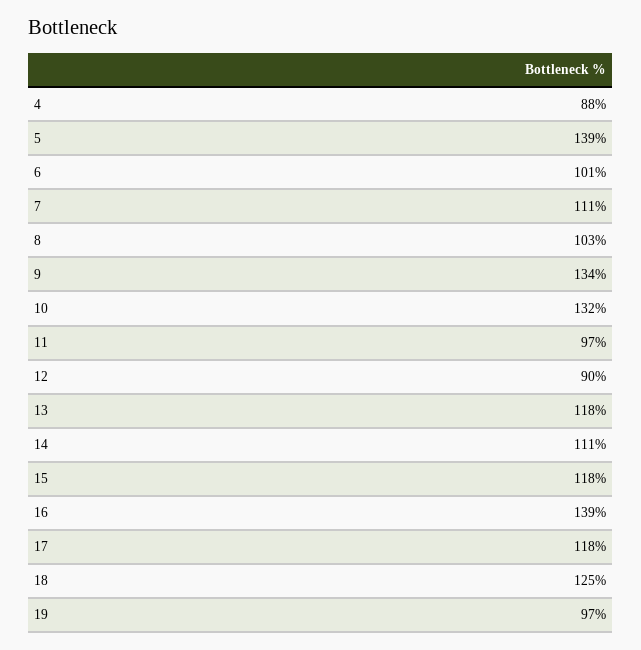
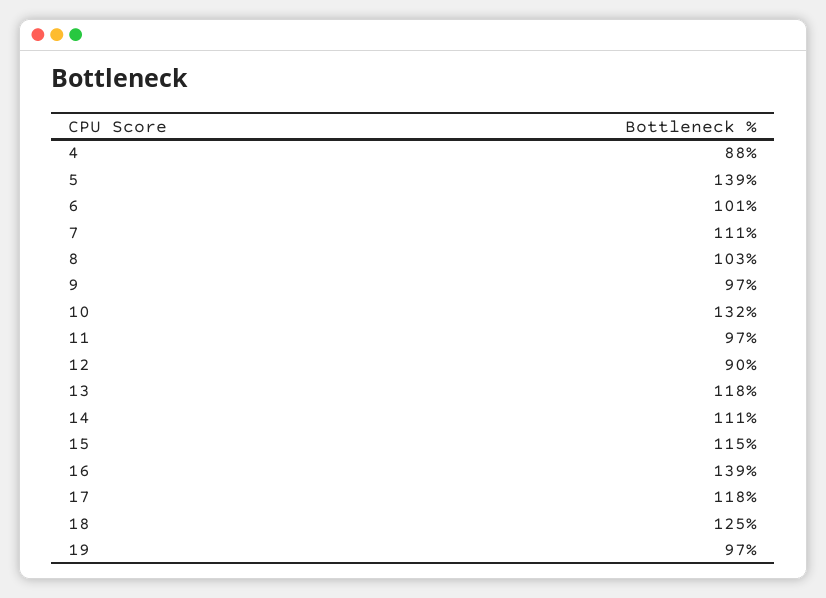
9: 134 -> 97
15: 118 -> 115

